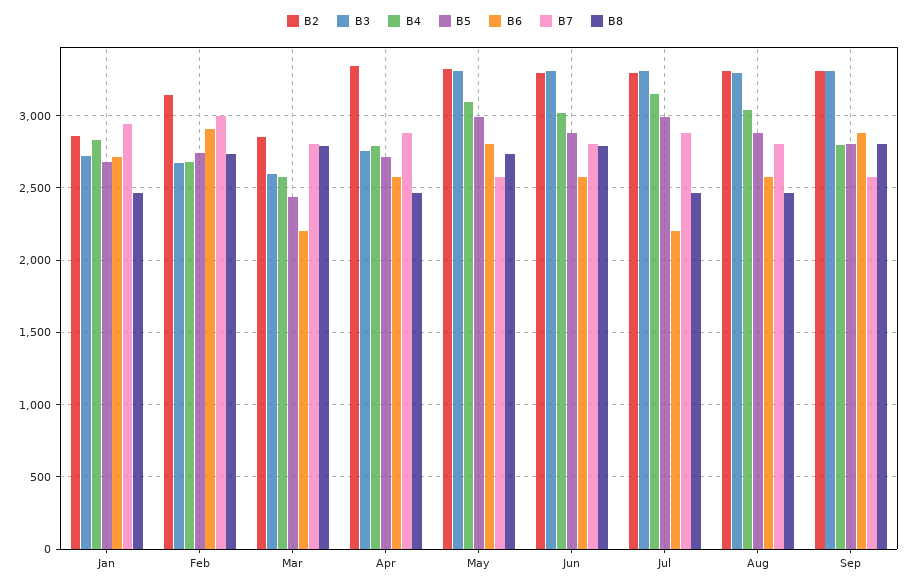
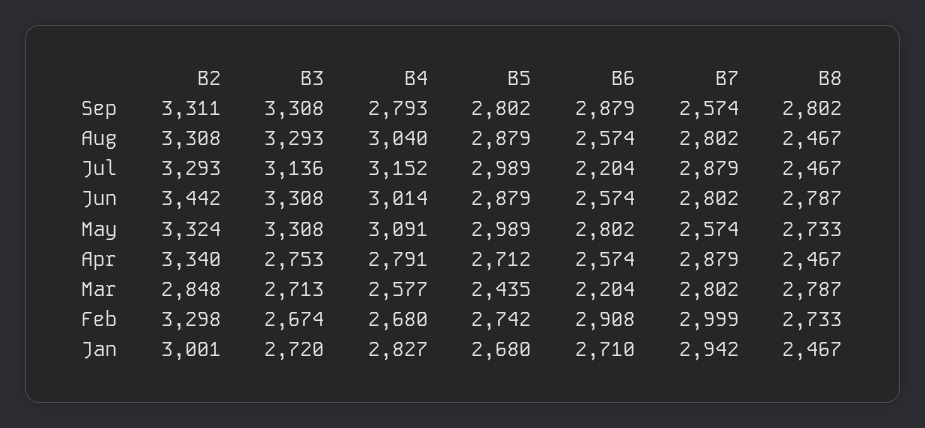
B2, Jan: 2850 -> 3001
B2, Feb: 3150 -> 3298
B3, Mar: 2600 -> 2713
B2, Jun: 3300 -> 3442
B3, Jul: 3300 -> 3136

